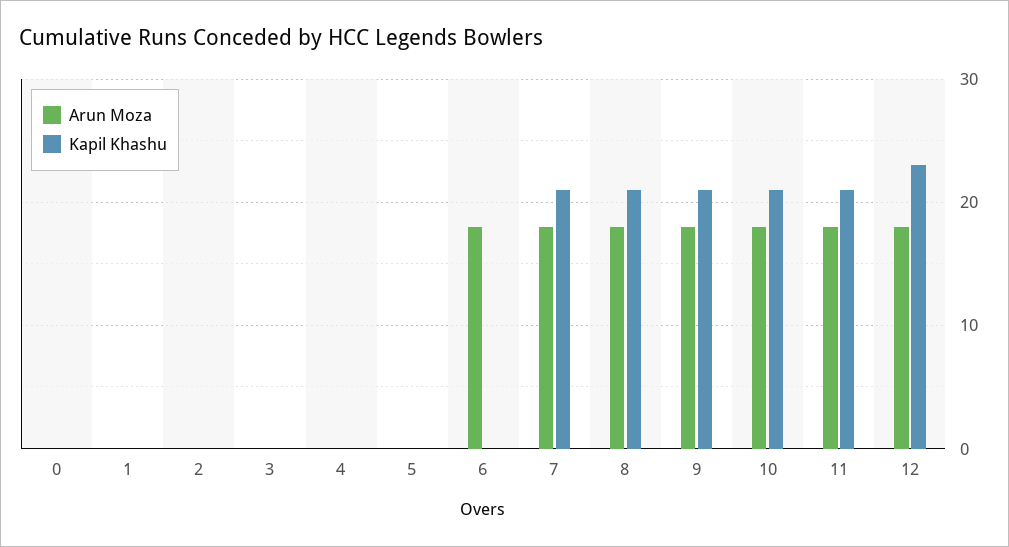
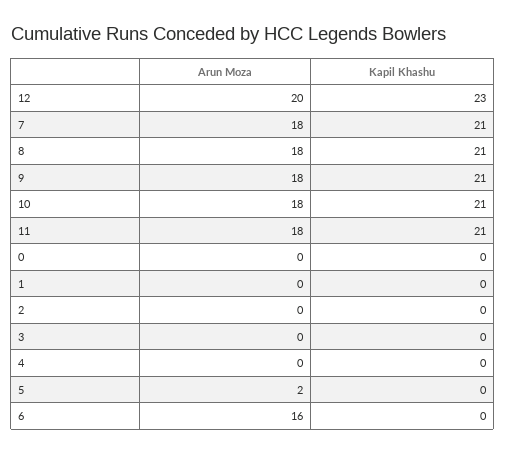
Arun Moza, 5: 0 -> 2
Arun Moza, 6: 18 -> 16
Arun Moza, 12: 18 -> 20

